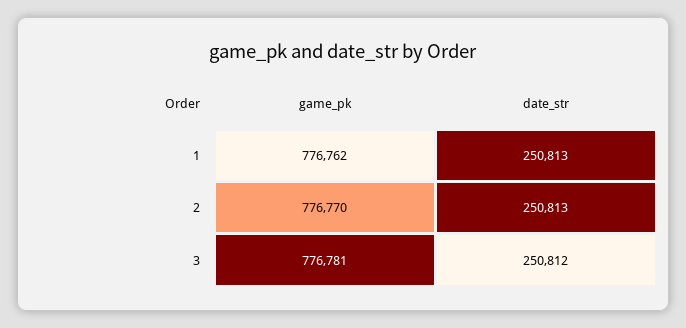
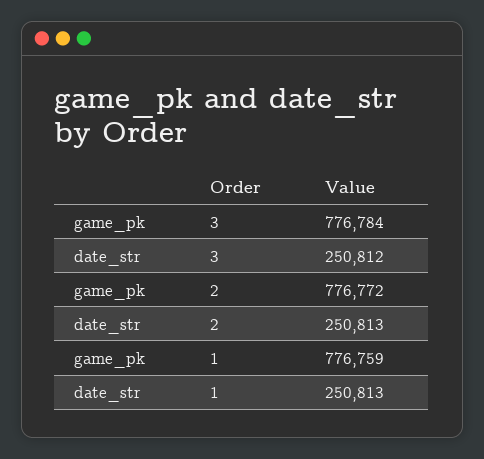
game_pk, 1: 776762 -> 776759
game_pk, 2: 776770 -> 776772
game_pk, 3: 776781 -> 776784

